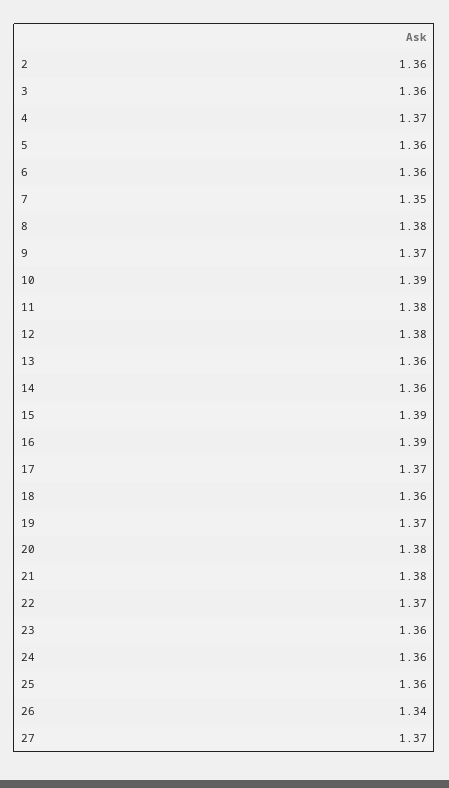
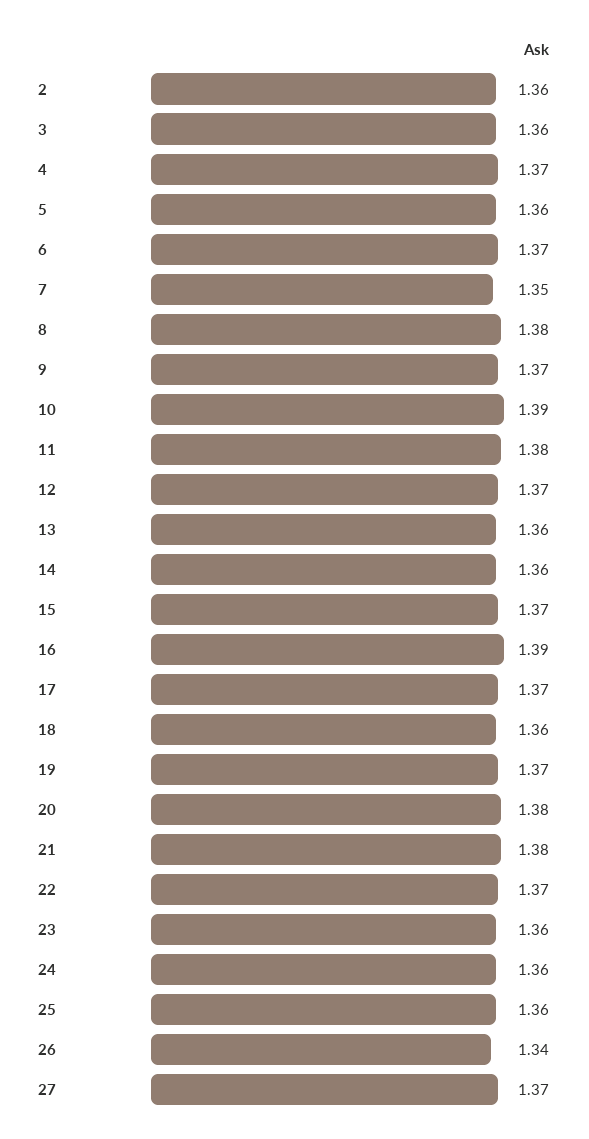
6: 1.36 -> 1.37
12: 1.38 -> 1.37
15: 1.39 -> 1.37

